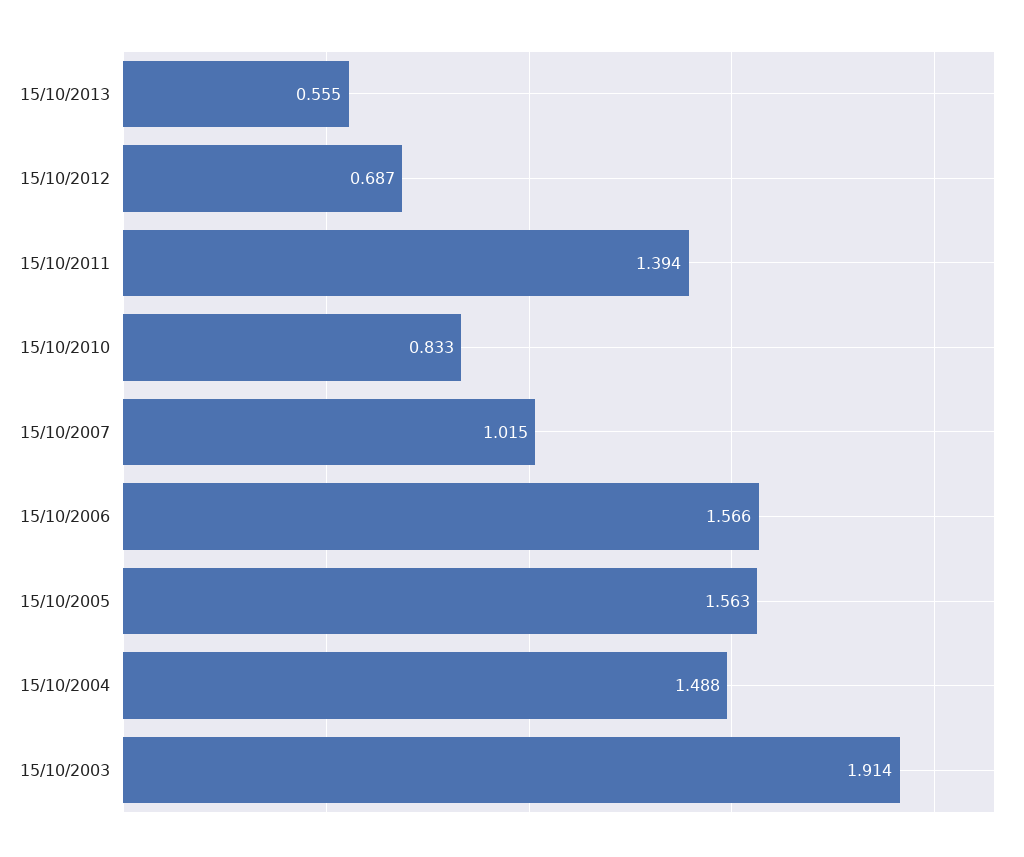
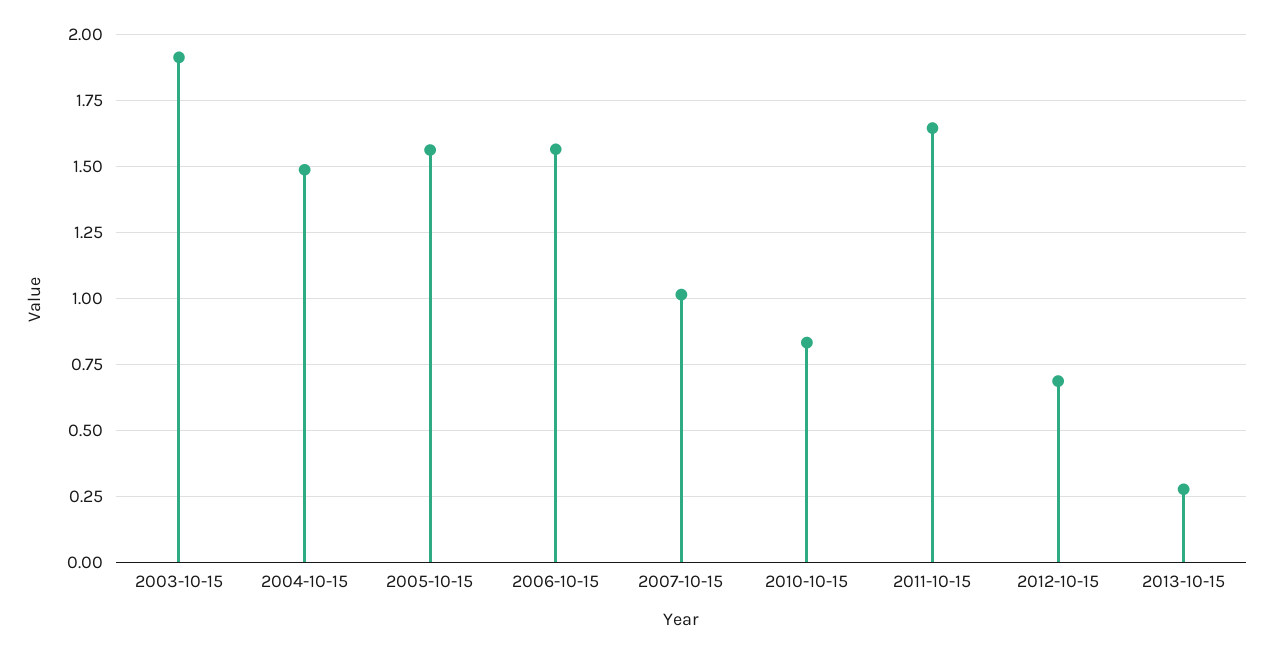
15/10/2013: 0.555 -> 0.275
15/10/2011: 1.394 -> 1.65

